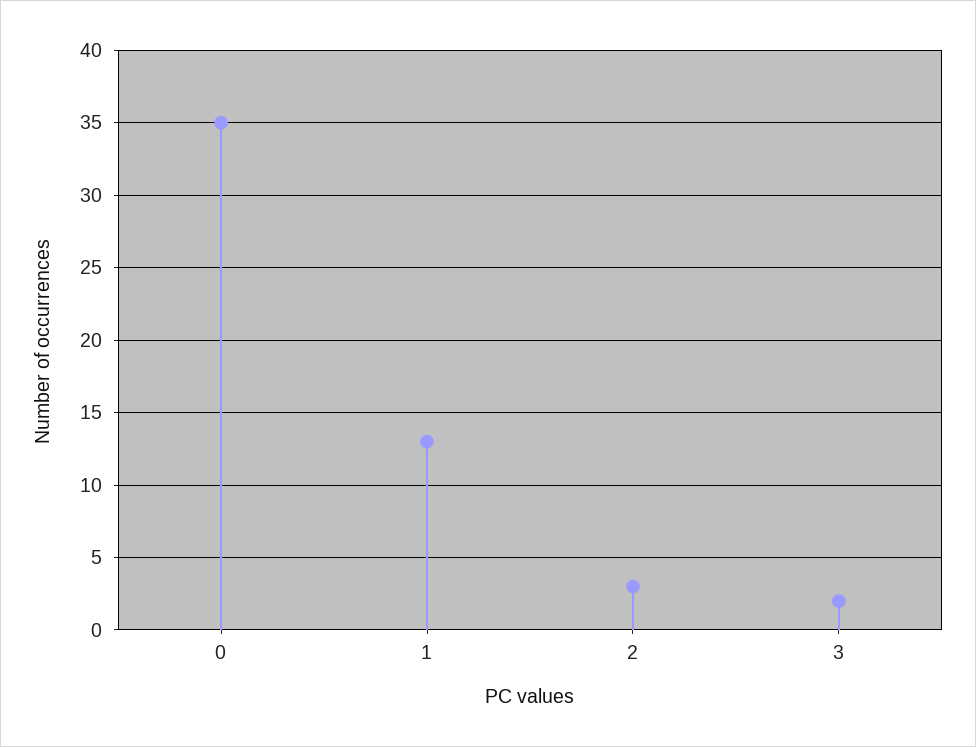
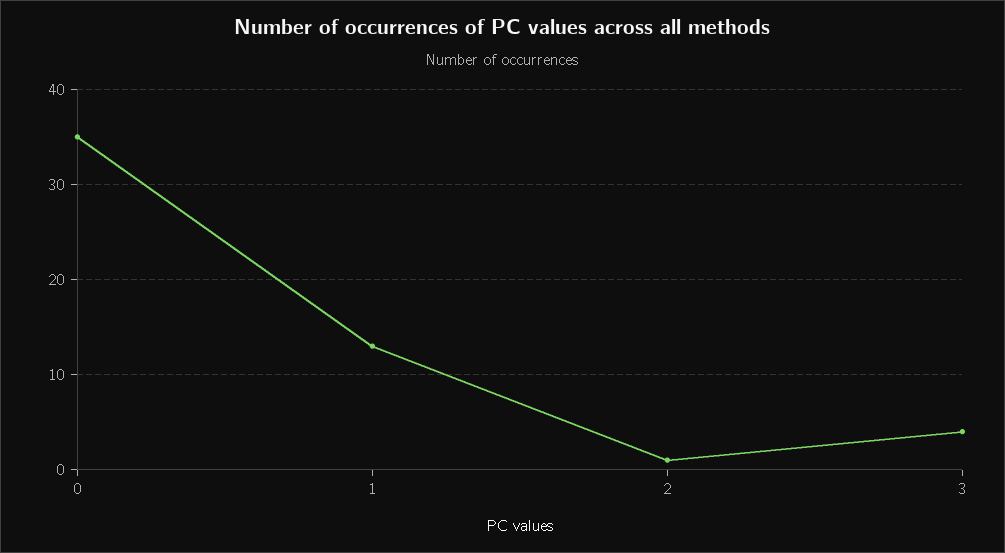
2: 3 -> 1
3: 2 -> 4

